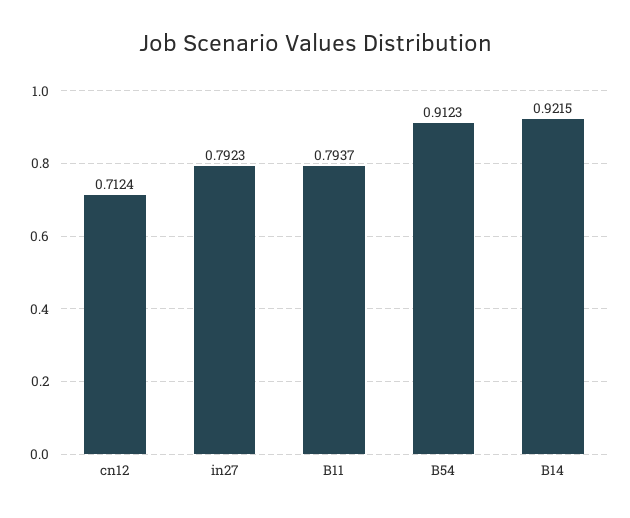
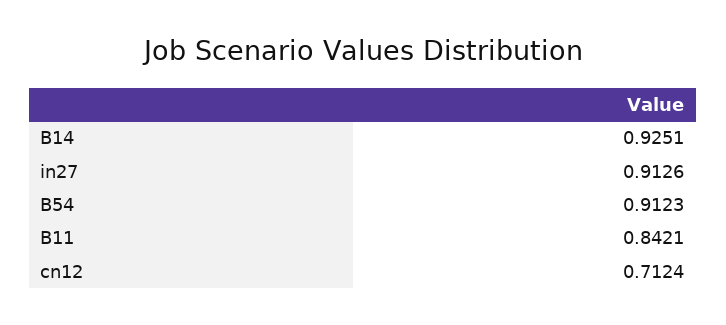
in27: 0.7923 -> 0.9126
B11: 0.7937 -> 0.8421
B14: 0.9215 -> 0.9251

